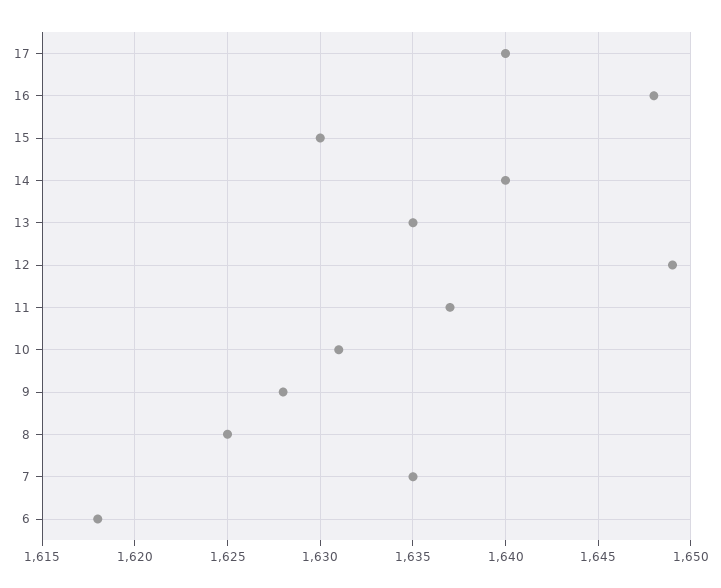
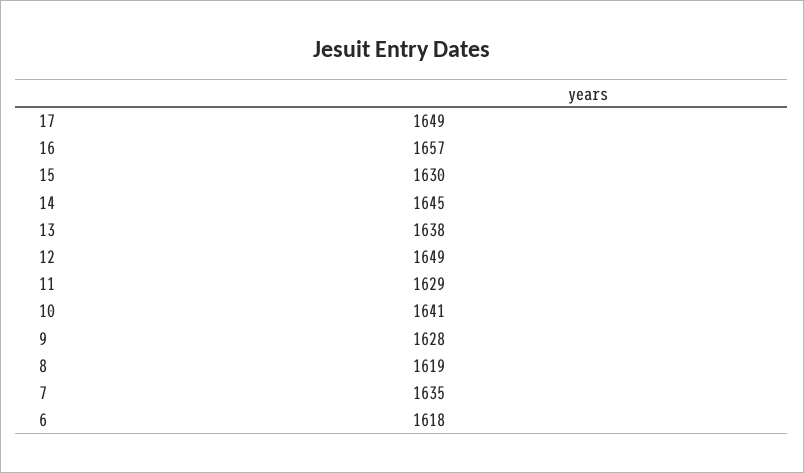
17: 1640 -> 1649
16: 1648 -> 1657
14: 1640 -> 1645
13: 1635 -> 1638
11: 1637 -> 1629
10: 1631 -> 1641
8: 1625 -> 1619

